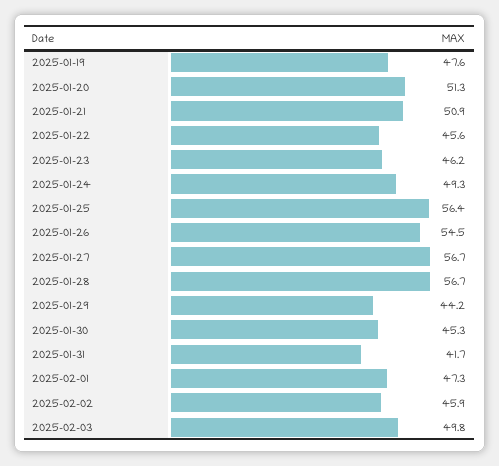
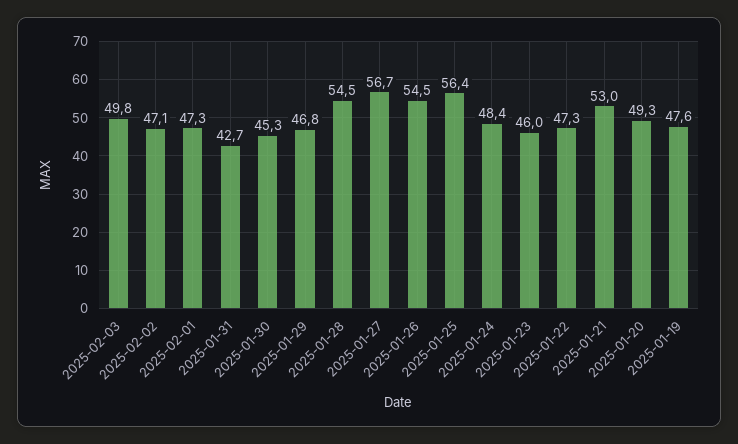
2025-01-20: 51.3 -> 49.3
2025-01-21: 50.9 -> 53
2025-01-22: 45.6 -> 47.3
2025-01-23: 46.2 -> 46
2025-01-24: 49.3 -> 48.4
2025-01-28: 56.7 -> 54.5
2025-01-29: 44.2 -> 46.8
2025-01-31: 41.7 -> 42.7
2025-02-02: 45.9 -> 47.1

